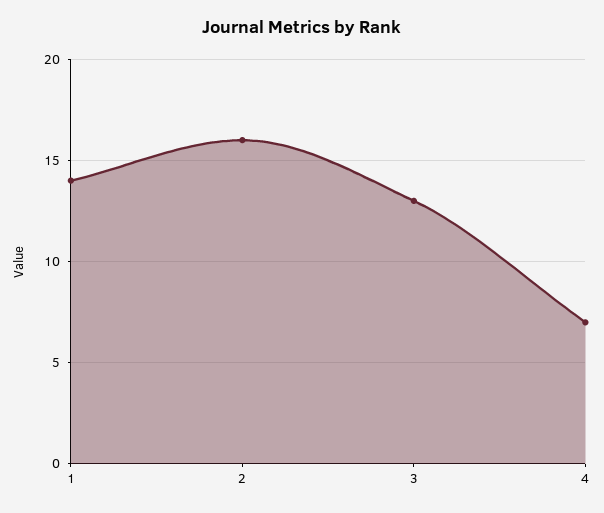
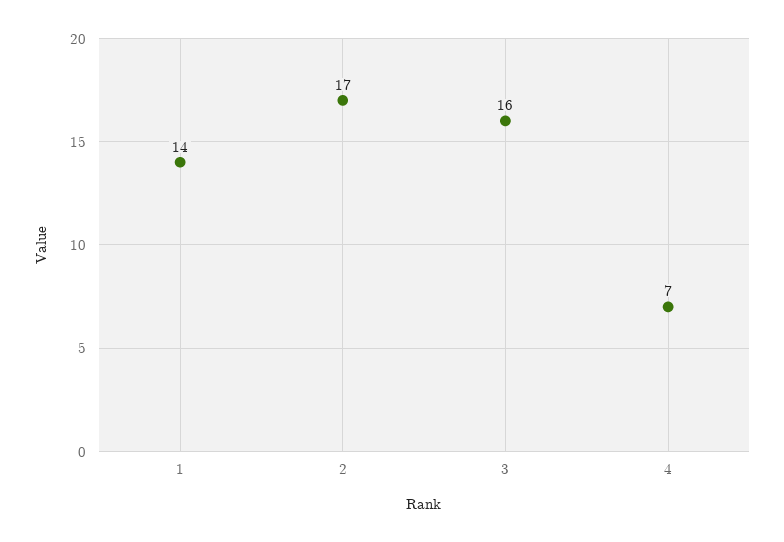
2: 16 -> 17
3: 13 -> 16

